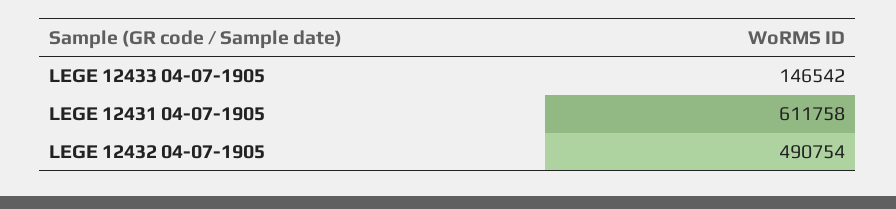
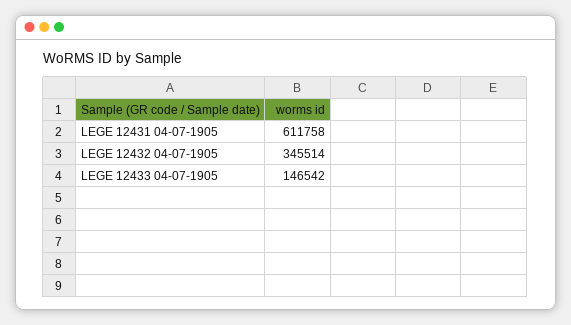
LEGE 12432 04-07-1905: 490754 -> 345514

